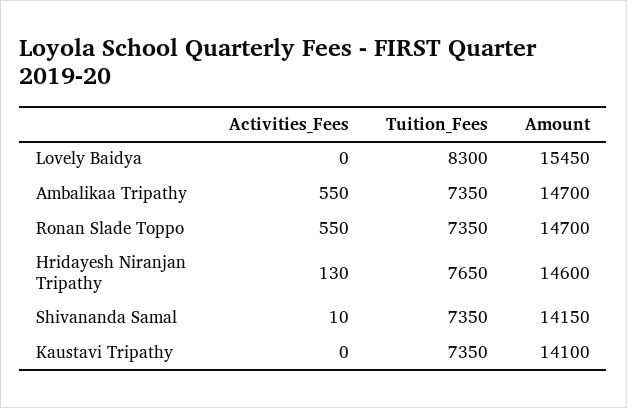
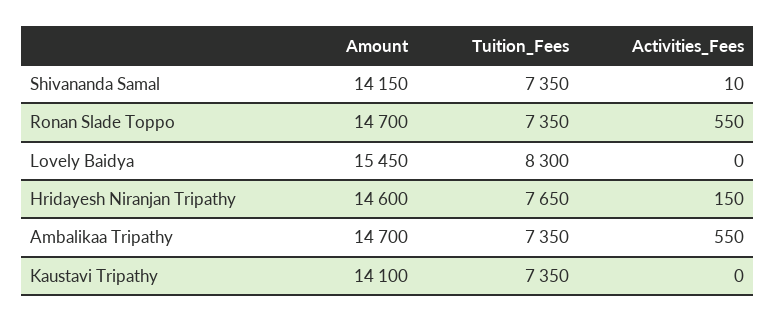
Activities_Fees, Hridayesh Niranjan Tripathy: 130 -> 150

